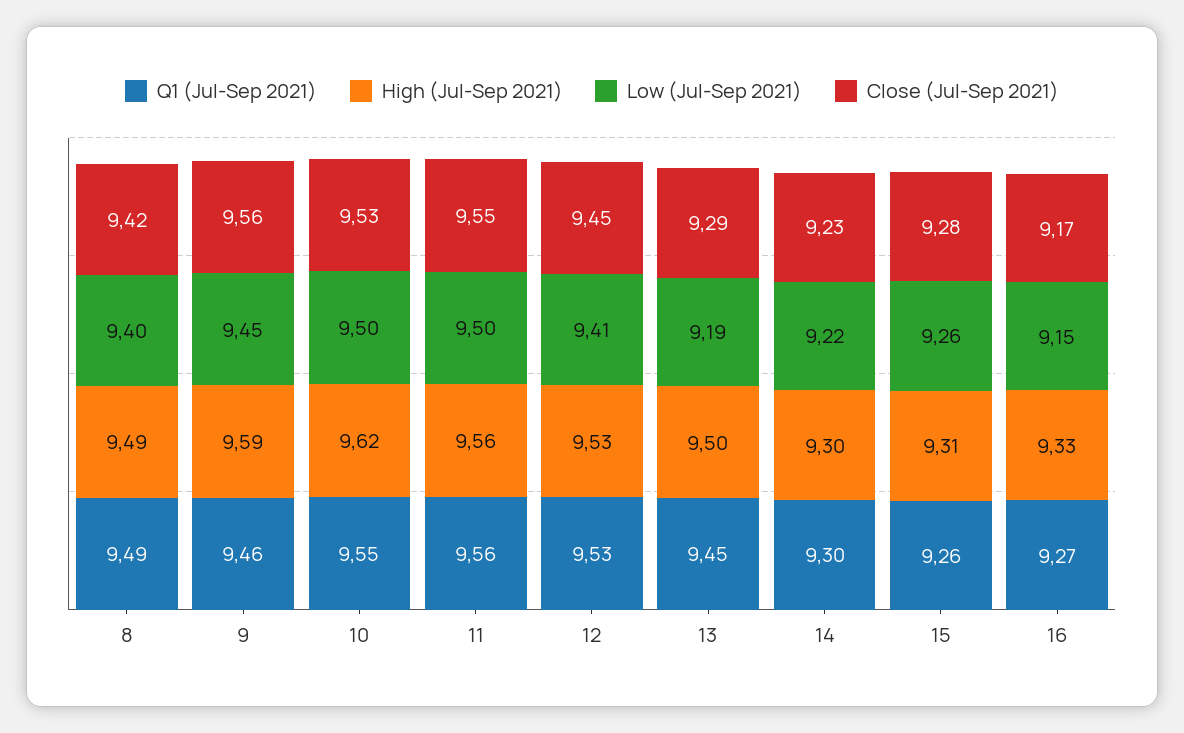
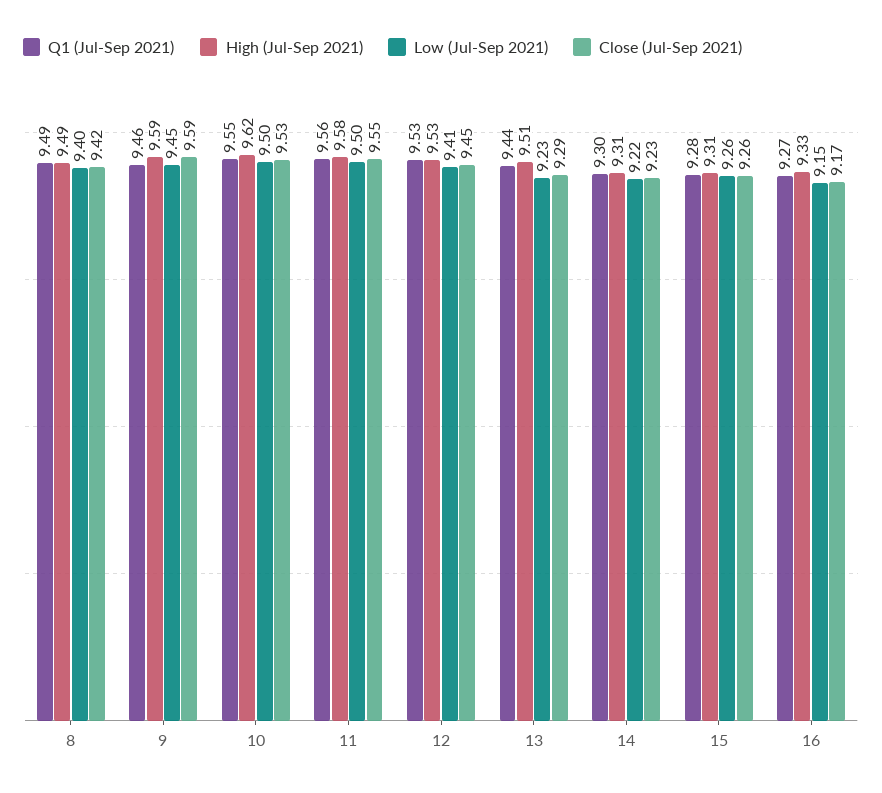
Close (Jul-Sep 2021), 9: 9.56 -> 9.59
High (Jul-Sep 2021), 11: 9.56 -> 9.58
Q1 (Jul-Sep 2021), 13: 9.45 -> 9.44
High (Jul-Sep 2021), 13: 9.5 -> 9.51
Low (Jul-Sep 2021), 13: 9.19 -> 9.23
High (Jul-Sep 2021), 14: 9.3 -> 9.31
Q1 (Jul-Sep 2021), 15: 9.26 -> 9.28
Close (Jul-Sep 2021), 15: 9.28 -> 9.26

